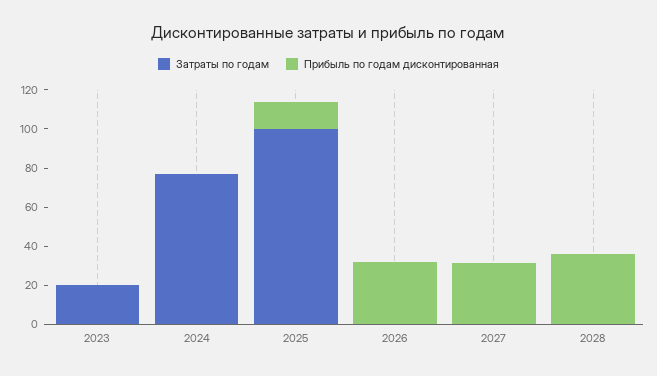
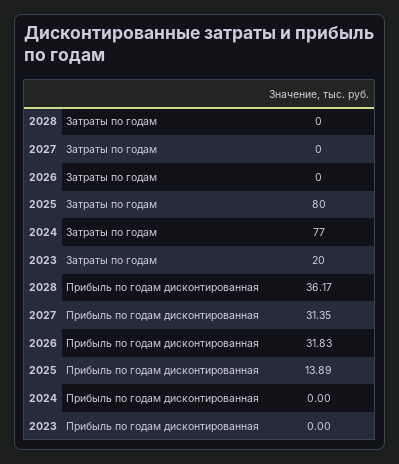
Затраты по годам, 2025: 100 -> 80

